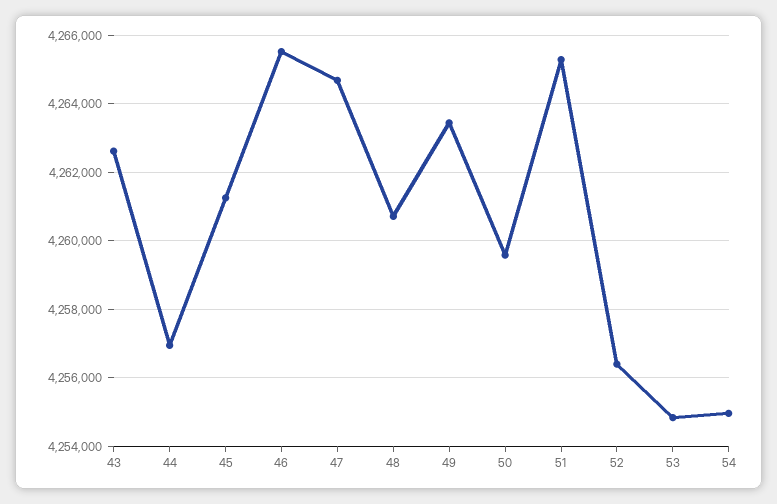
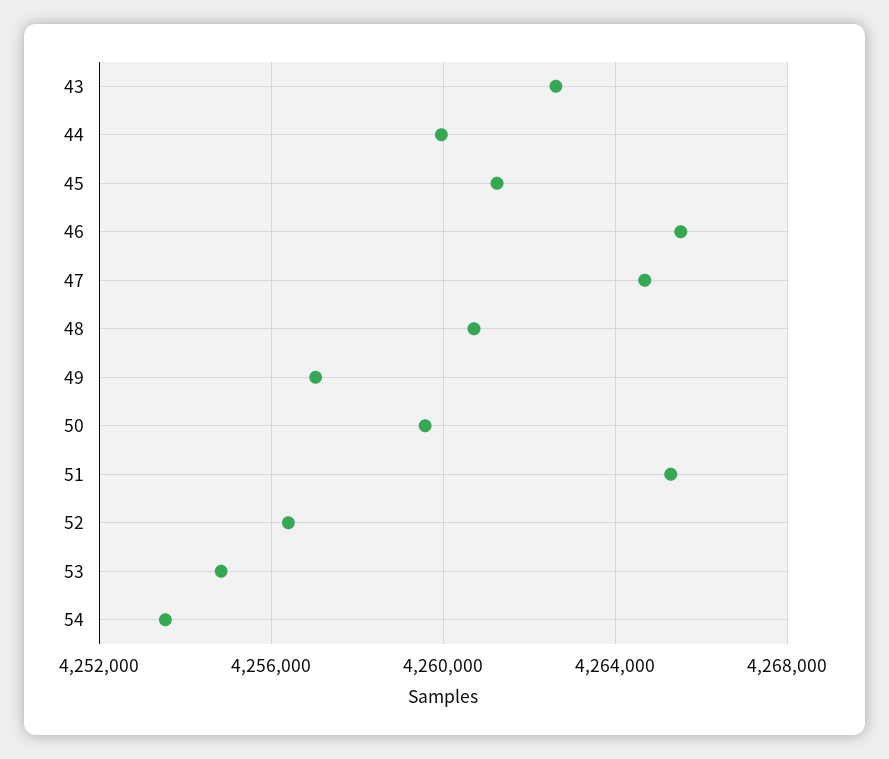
44: 4257000 -> 4260000
49: 4263400 -> 4257000
54: 4255000 -> 4253500

